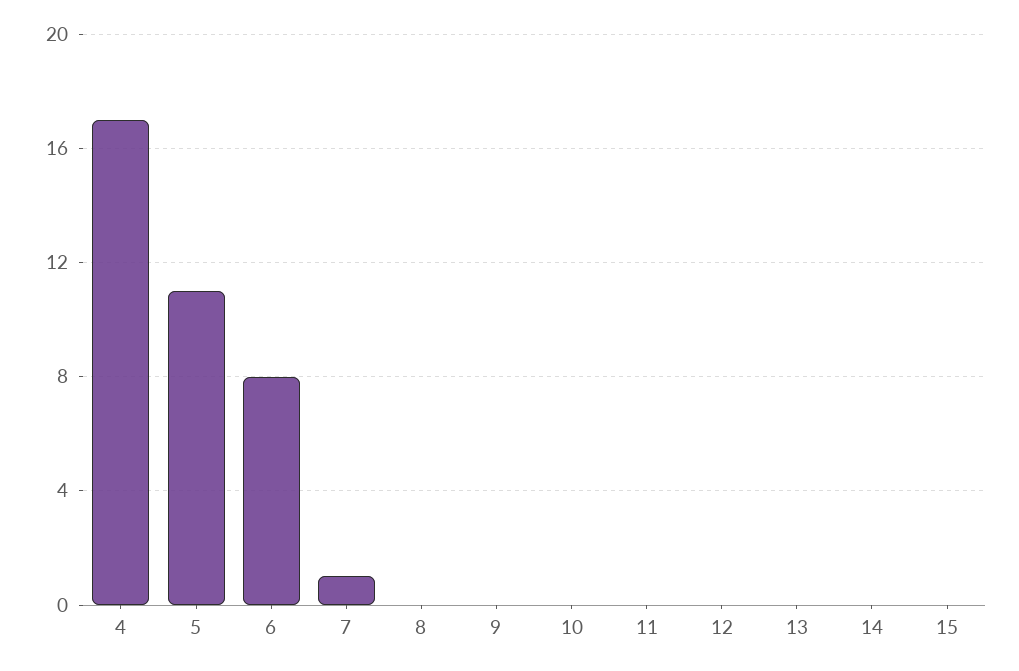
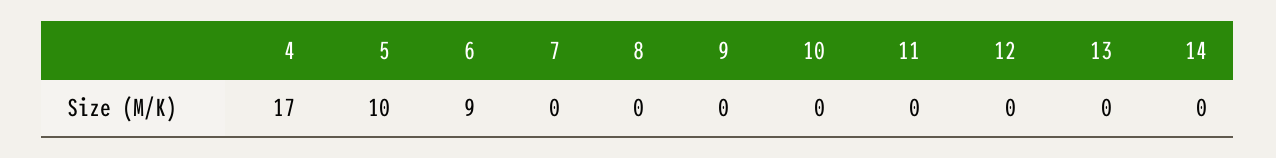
5: 11 -> 10
6: 8 -> 9
7: 1 -> 0
15: 0 -> none

